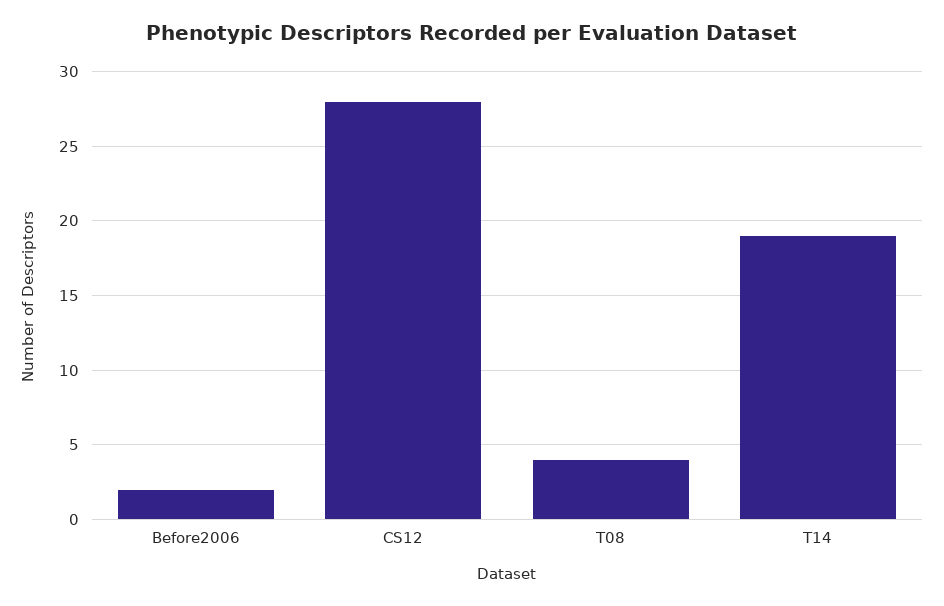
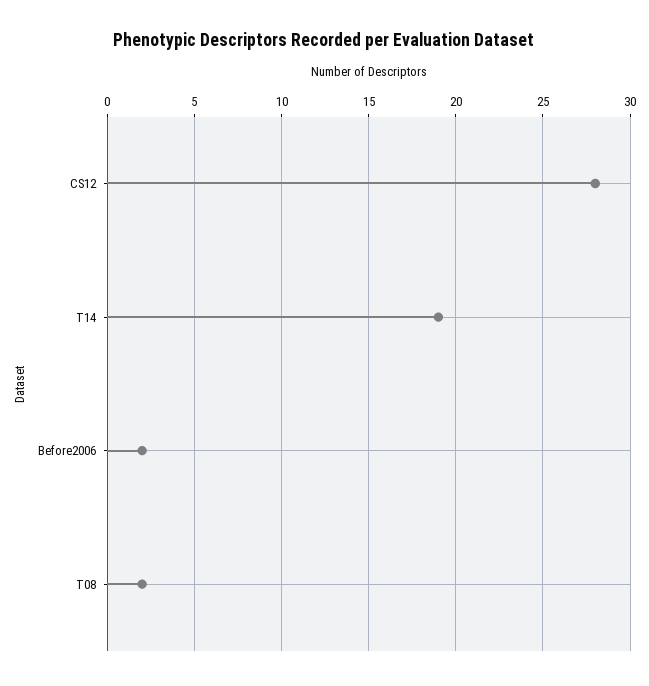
T08: 4 -> 2

